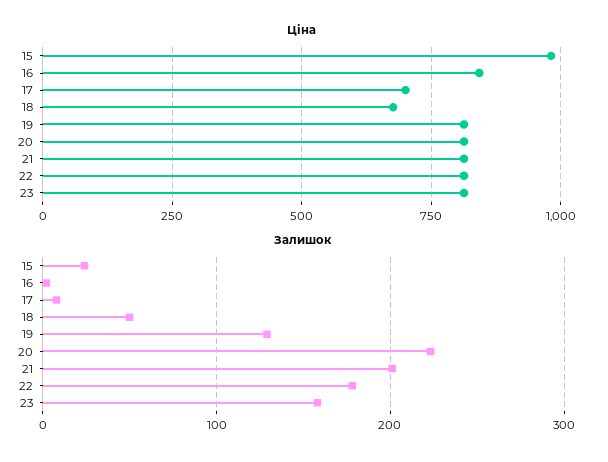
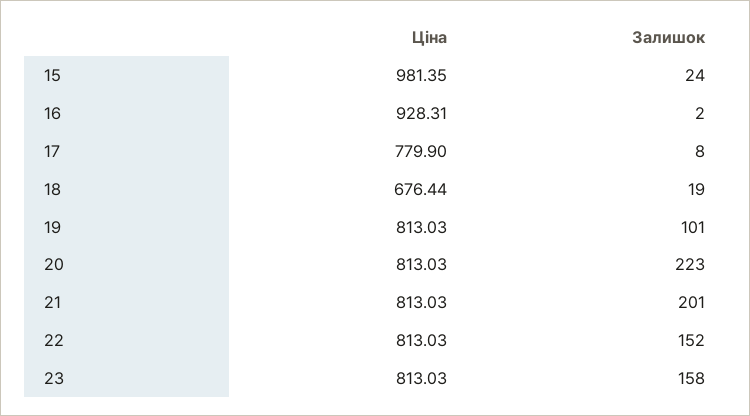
Ціна, 16: 850 -> 928.31
Ціна, 17: 700 -> 779.9
Залишок, 18: 50 -> 19
Залишок, 19: 130 -> 101
Залишок, 22: 180 -> 152

